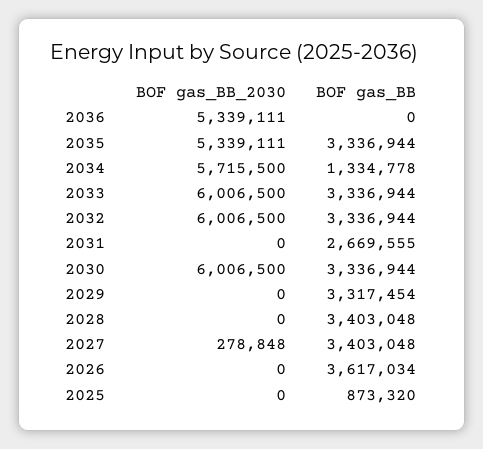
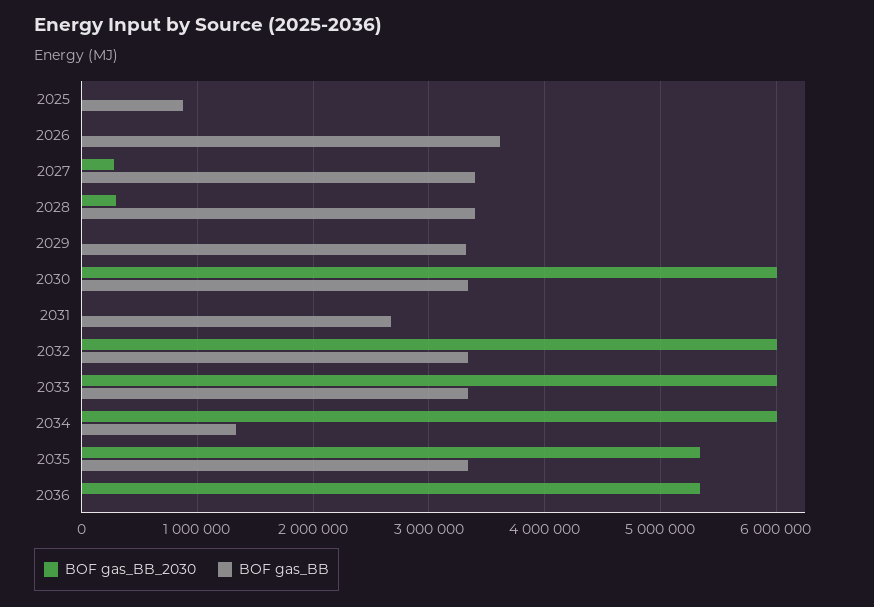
BOF gas_BB_2030, 2034: 5715500 -> 6000000
BOF gas_BB_2030, 2028: 0 -> 300000

